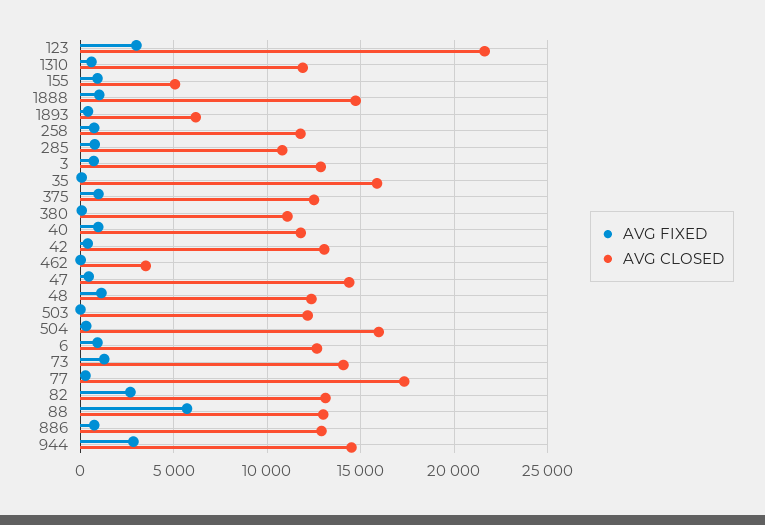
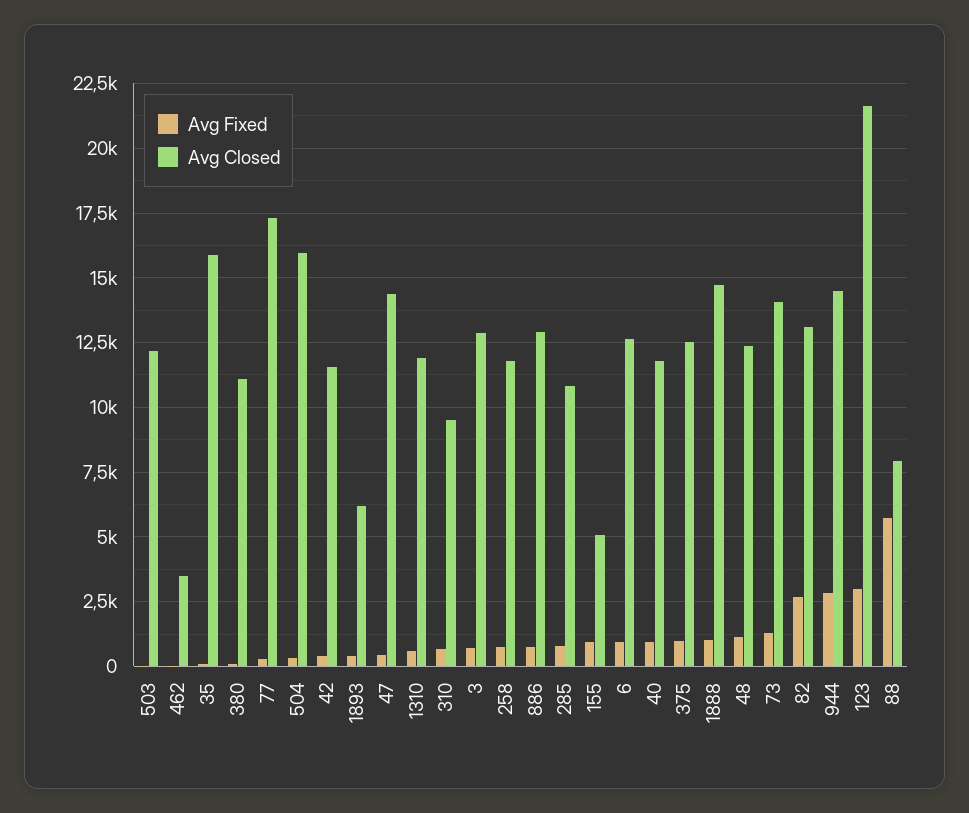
AVG CLOSED, 42: 13000 -> 11500
AVG CLOSED, 88: 13000 -> 8000
AVG FIXED, 310: none -> 750
AVG CLOSED, 310: none -> 9500

